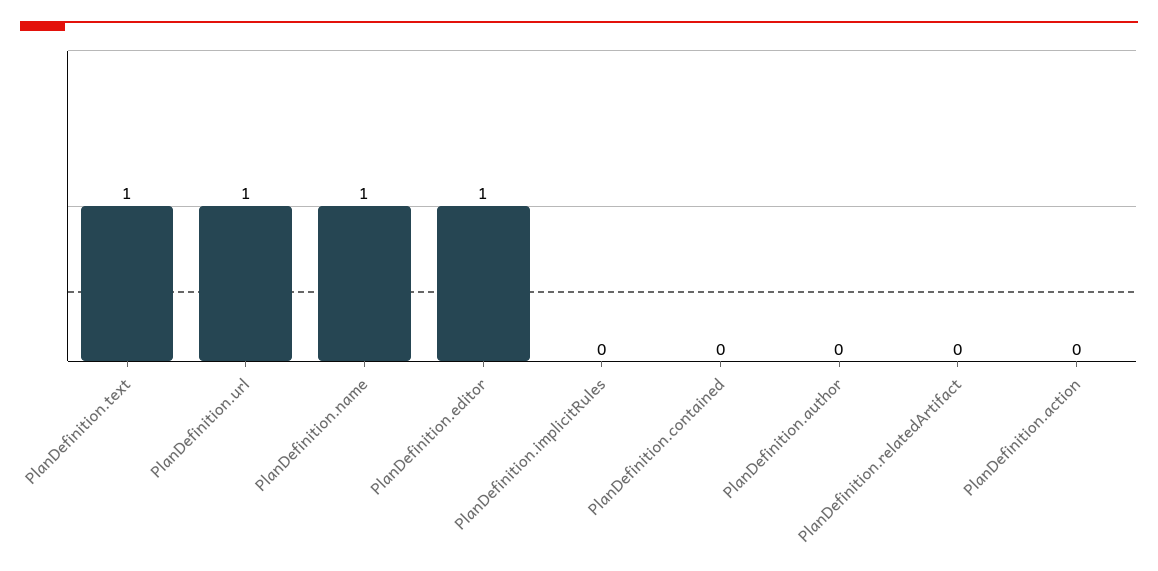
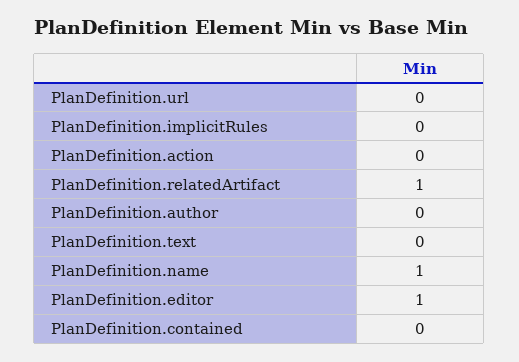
PlanDefinition.text: 1 -> 0
PlanDefinition.url: 1 -> 0
PlanDefinition.relatedArtifact: 0 -> 1

